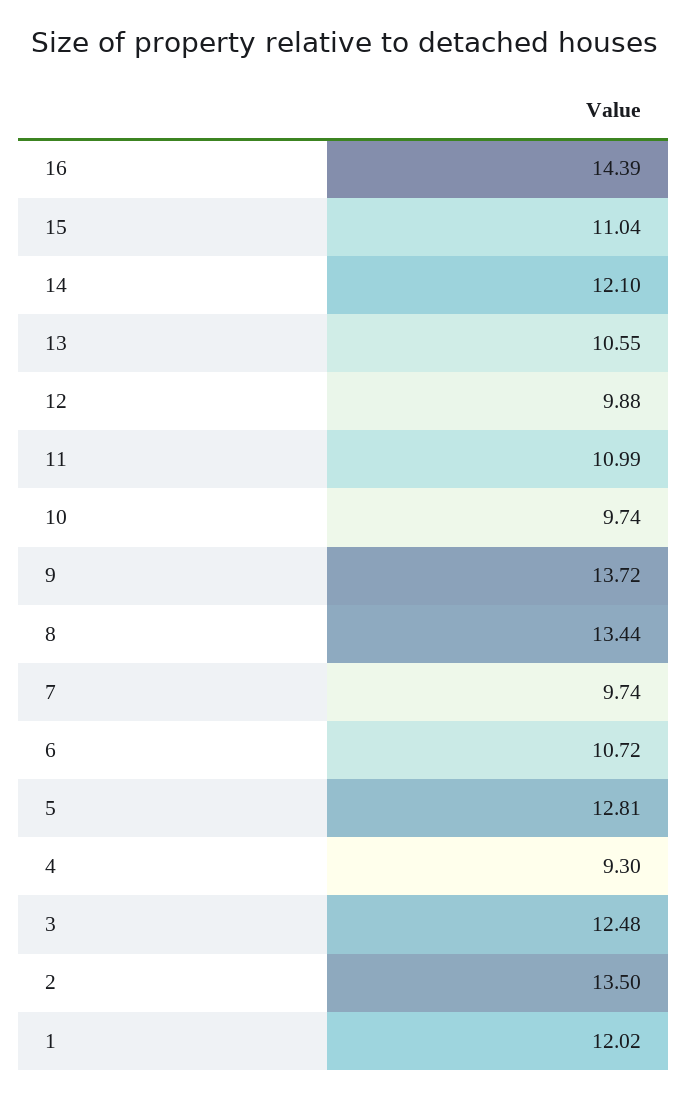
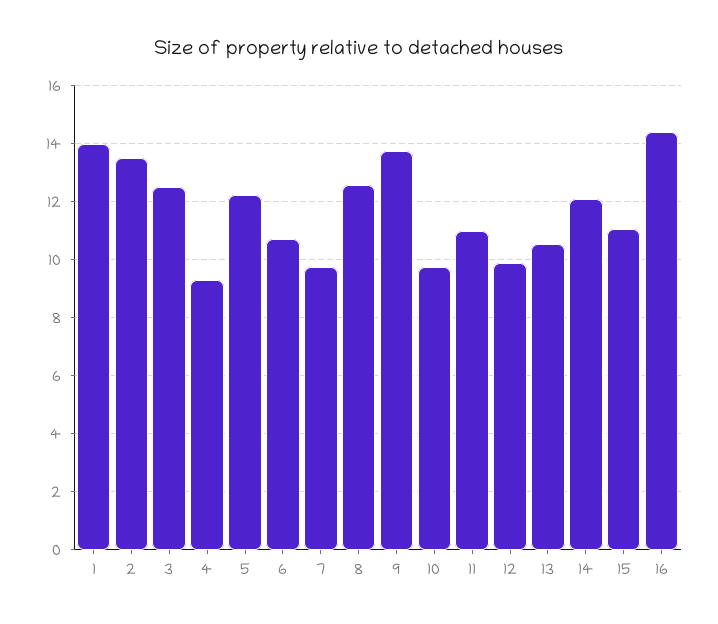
8: 13.44 -> 12.5
5: 12.81 -> 12.25
1: 12.02 -> 14

